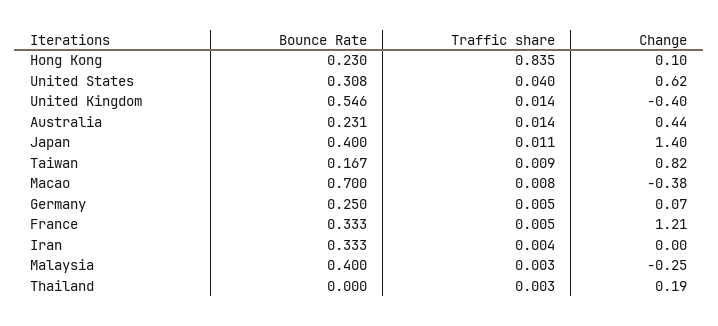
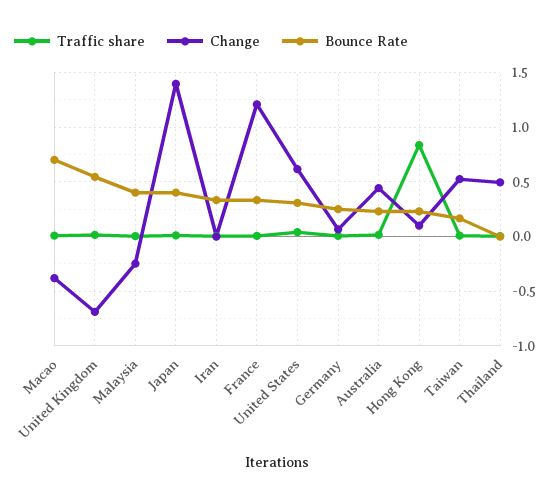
Change, United Kingdom: -0.4 -> -0.7
Change, Taiwan: 0.82 -> 0.5
Change, Thailand: 0.19 -> 0.5

